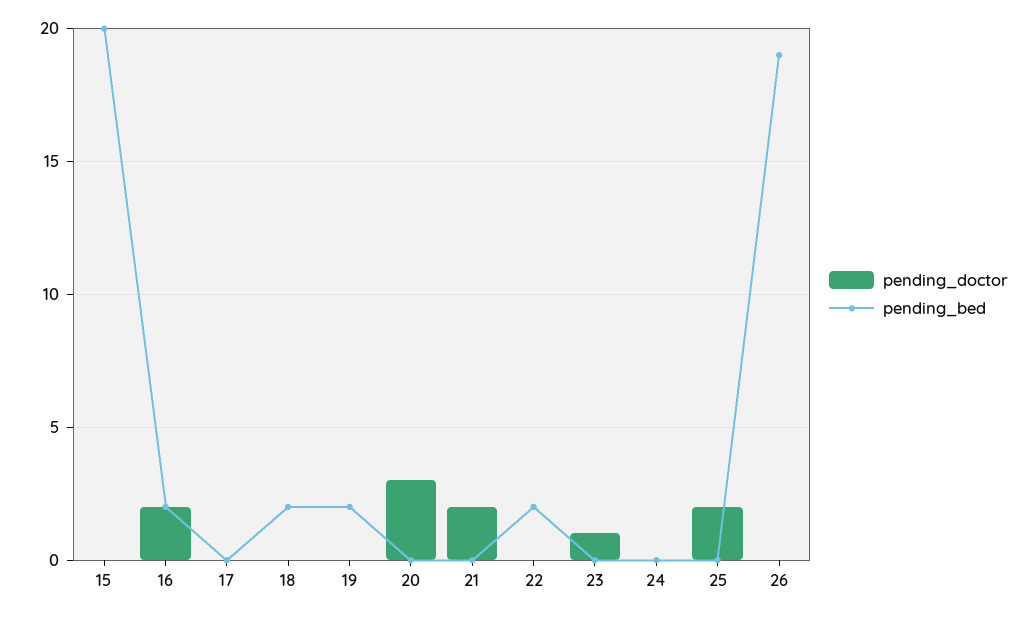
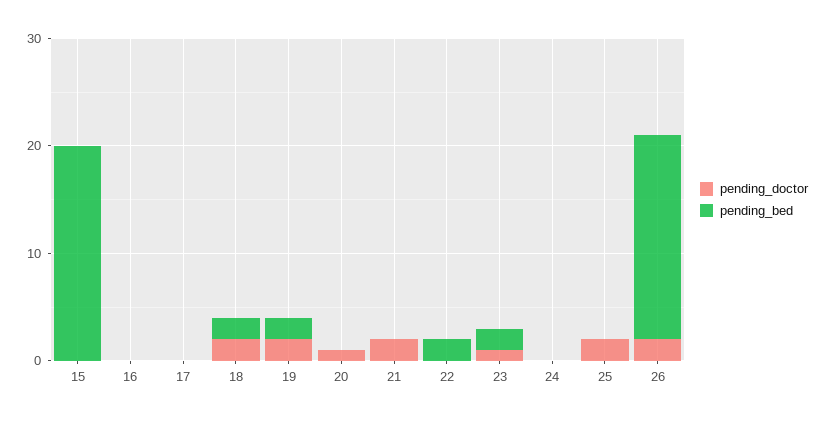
pending_doctor, 16: 2 -> 0
pending_bed, 16: 2 -> 0
pending_doctor, 18: 0 -> 2
pending_doctor, 19: 0 -> 2
pending_doctor, 20: 3 -> 1
pending_bed, 23: 0 -> 2
pending_doctor, 26: 0 -> 2

